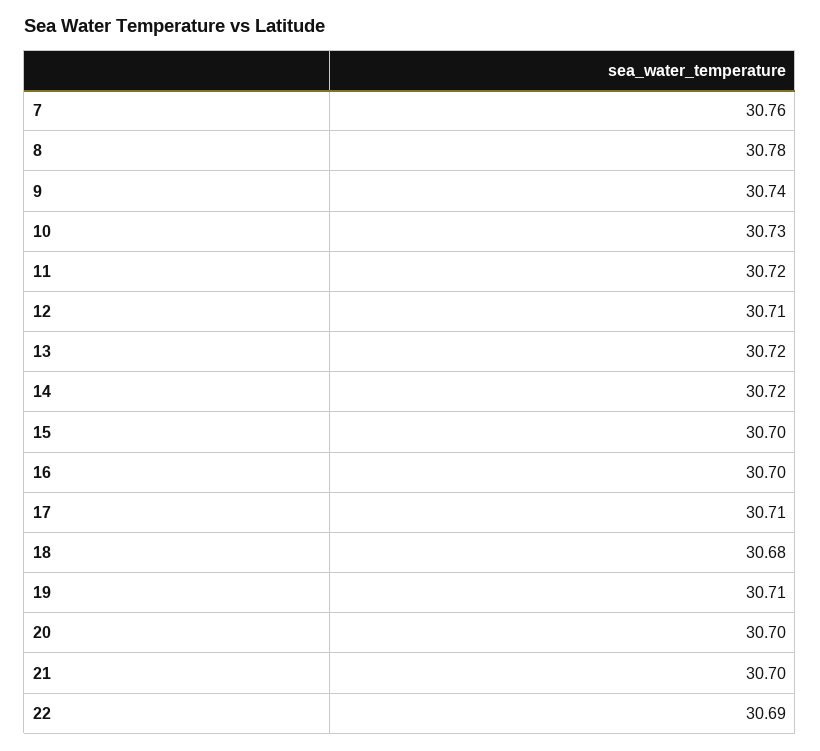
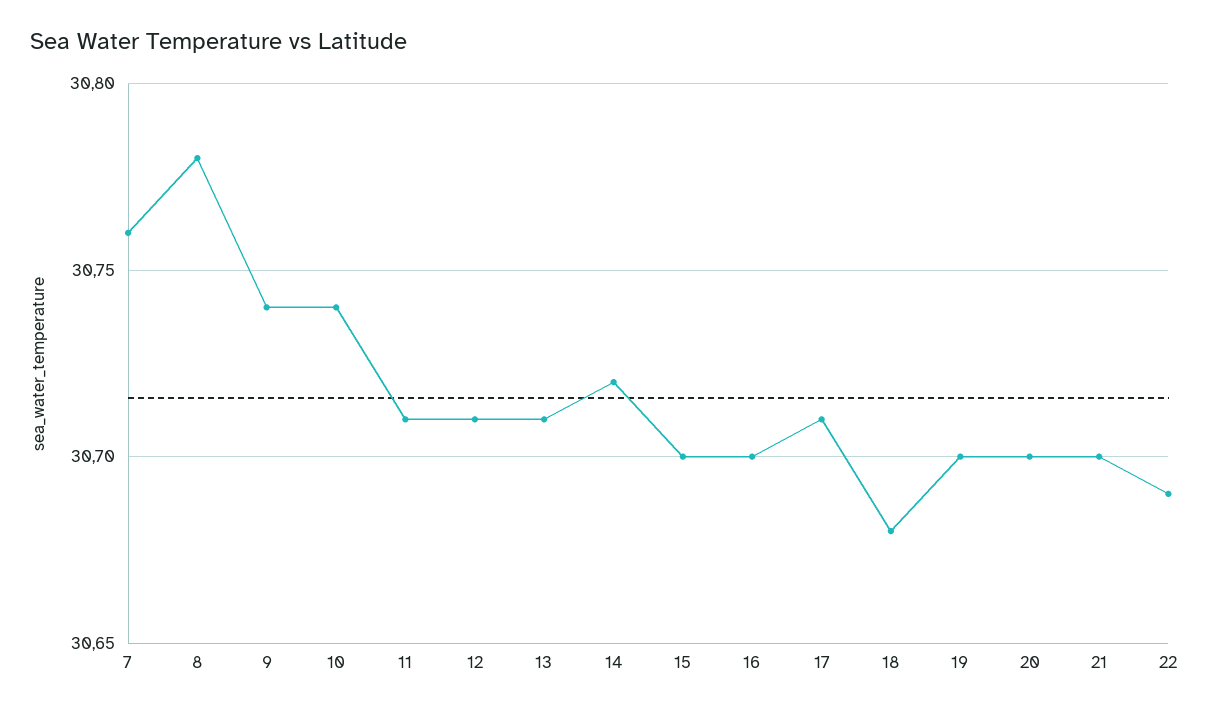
10: 30.73 -> 30.74
11: 30.72 -> 30.71
13: 30.72 -> 30.71
19: 30.71 -> 30.7

